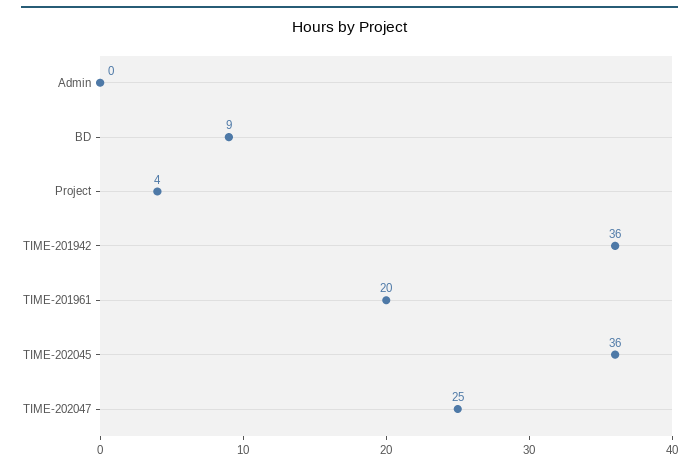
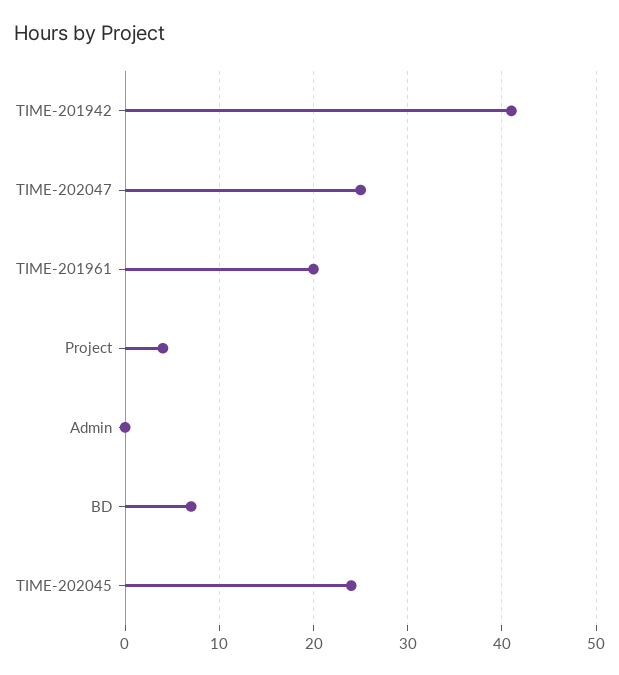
BD: 9 -> 7
TIME-201942: 36 -> 41
TIME-202045: 36 -> 24

